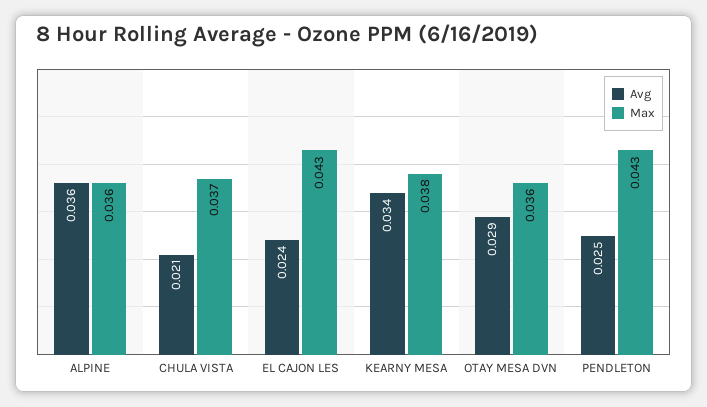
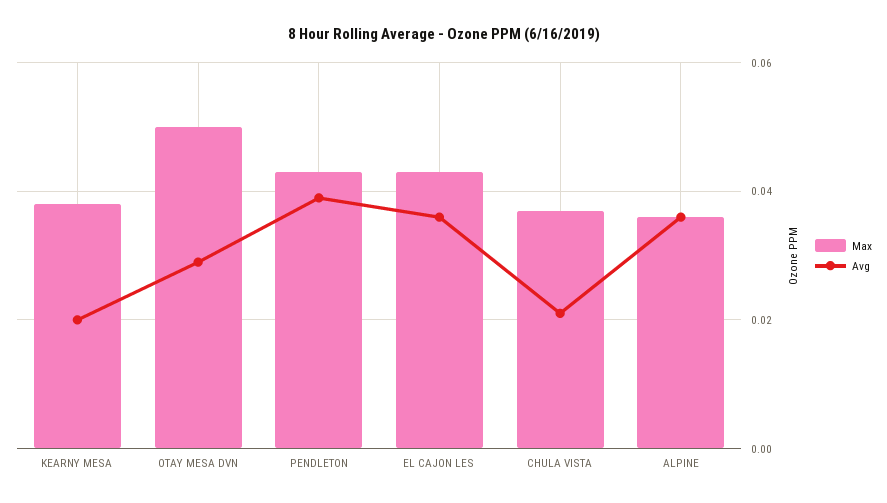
Avg, EL CAJON LES: 0.024 -> 0.035
Avg, KEARNY MESA: 0.034 -> 0.02
Max, OTAY MESA DVN: 0.036 -> 0.05
Avg, PENDLETON: 0.025 -> 0.04

